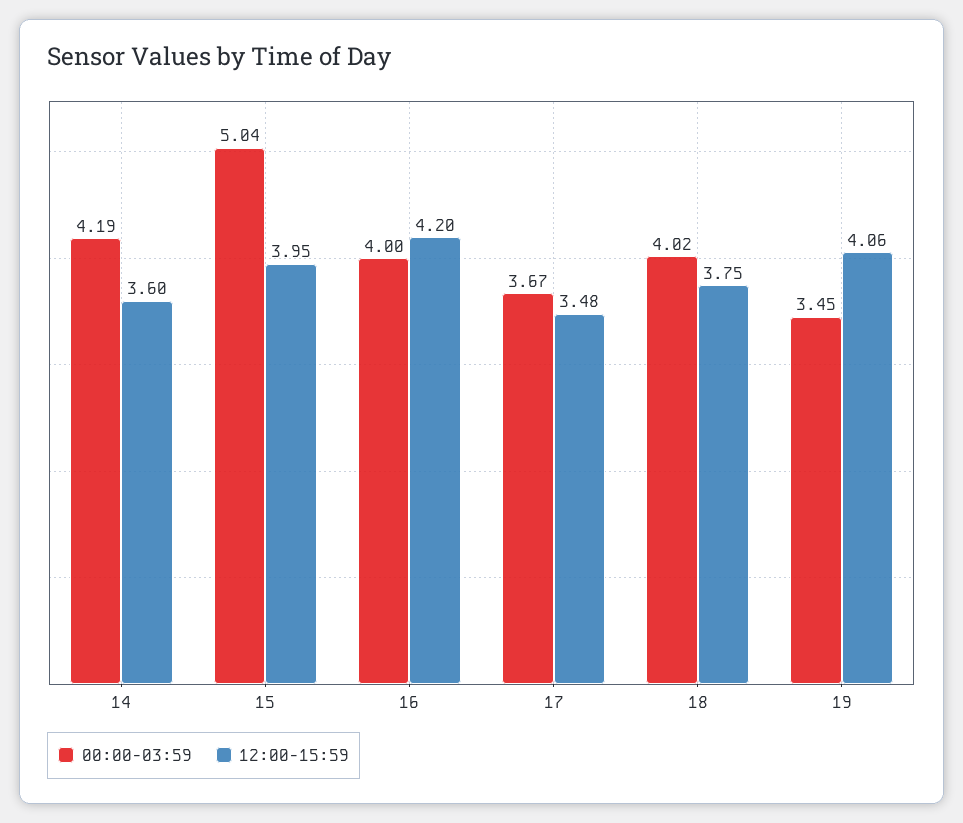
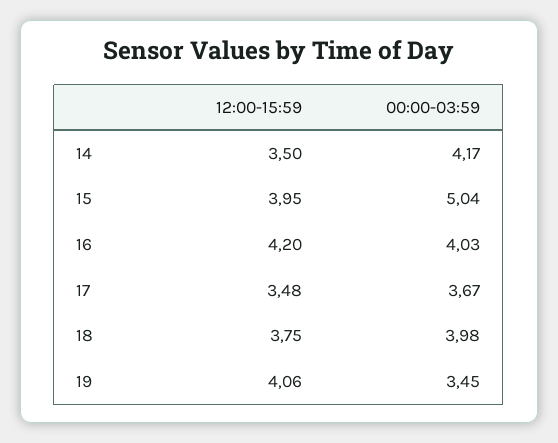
00:00-03:59, 14: 4.19 -> 4.17
12:00-15:59, 14: 3.6 -> 3.5
00:00-03:59, 16: 4 -> 4.03
00:00-03:59, 18: 4.02 -> 3.98

